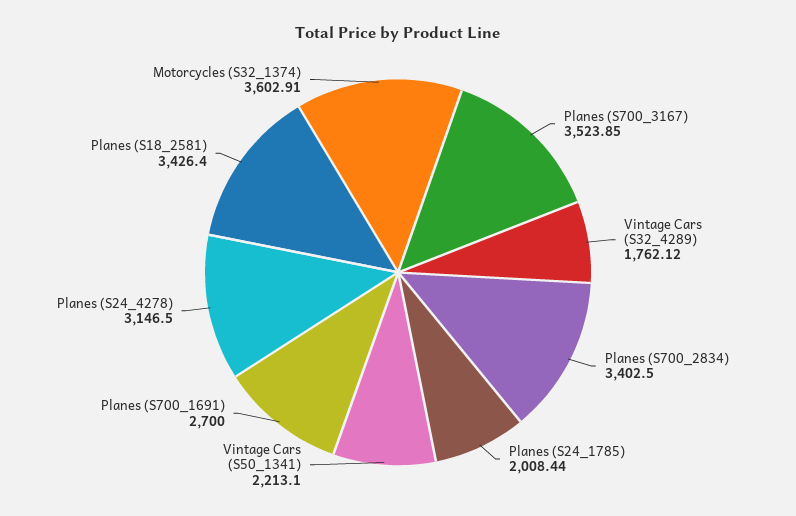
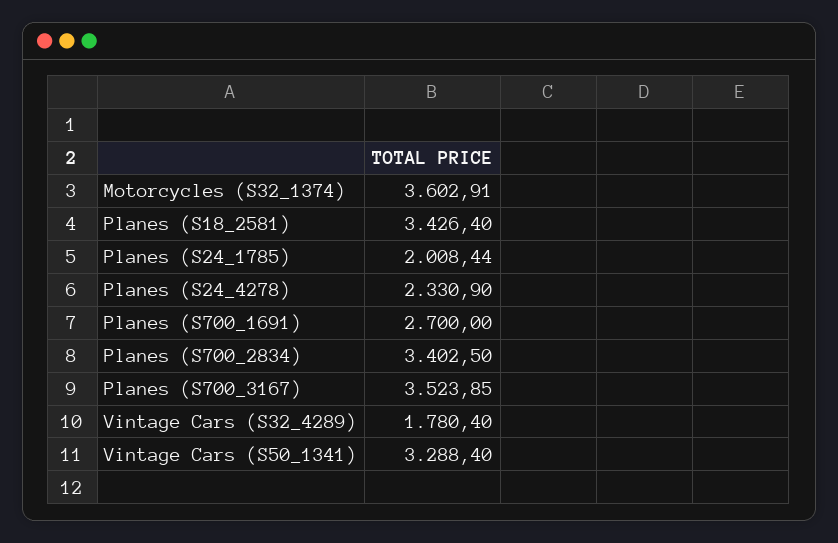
Vintage Cars (S32_4289): 1762.12 -> 1780.4
Vintage Cars (S50_1341): 2213.1 -> 3288.4
Planes (S24_4278): 3146.5 -> 2330.9

